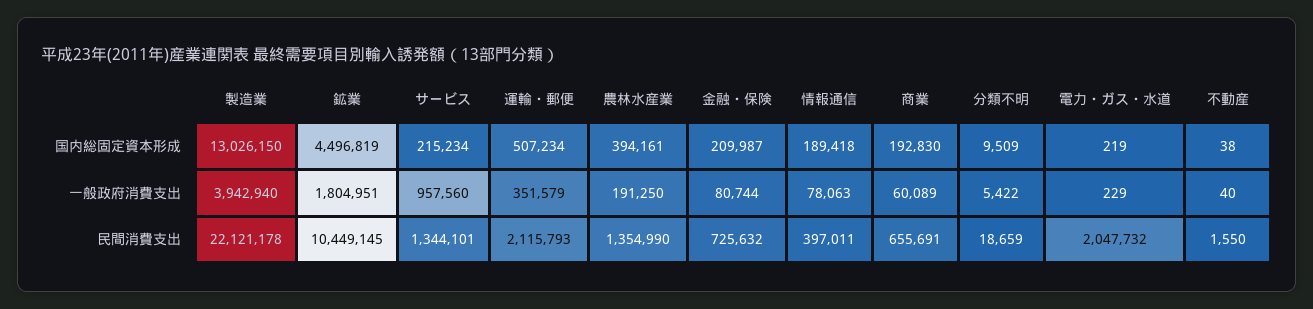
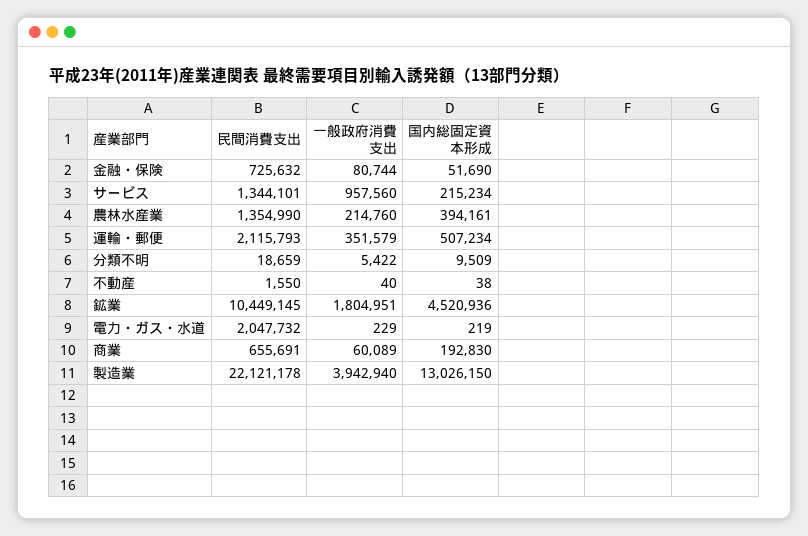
鉱業, 国内総固定資本形成: 4496819 -> 4520936
金融・保険, 国内総固定資本形成: 209987 -> 51690
情報通信, 国内総固定資本形成: 189418 -> none
農林水産業, 一般政府消費支出: 191250 -> 214760
情報通信, 一般政府消費支出: 78063 -> none
情報通信, 民間消費支出: 397011 -> none

